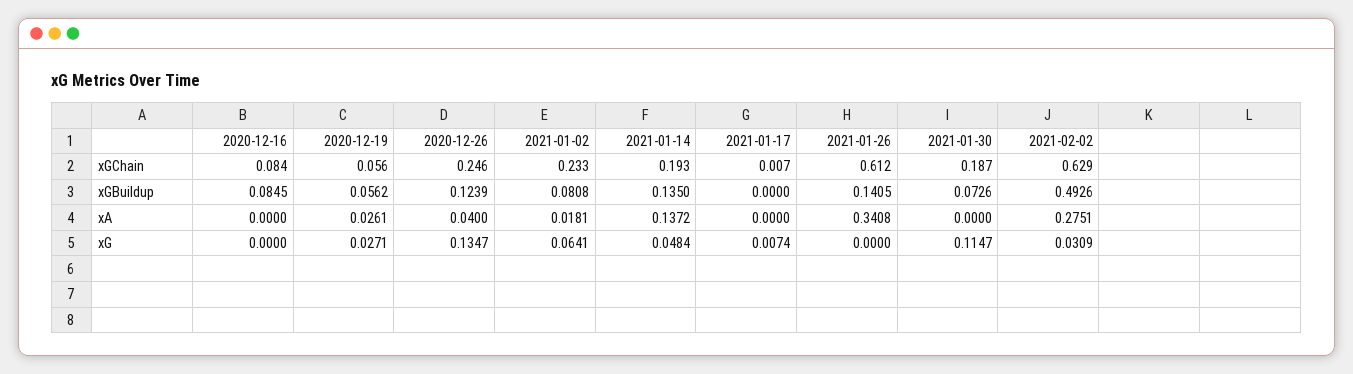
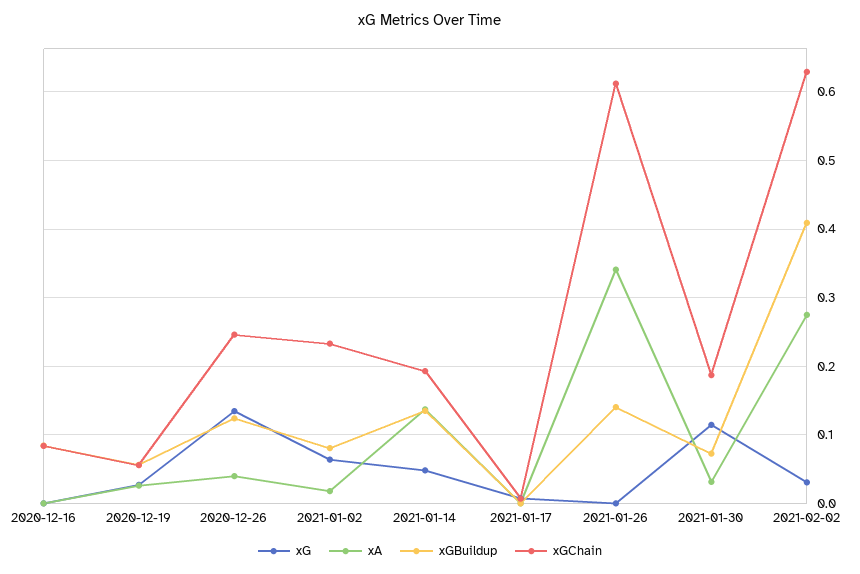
xGBuildup, 2021-02-02: 0.4926 -> 0.41
xA, 2021-01-30: 0 -> 0.03

